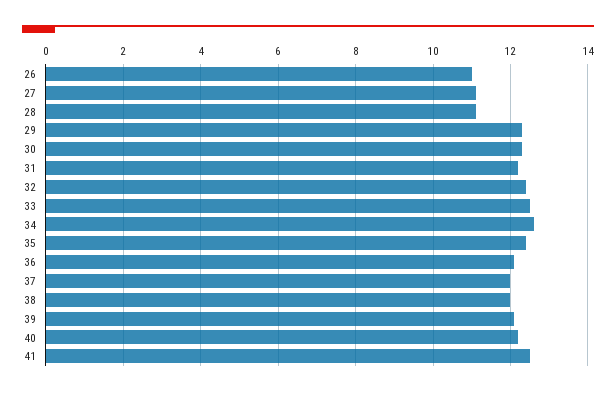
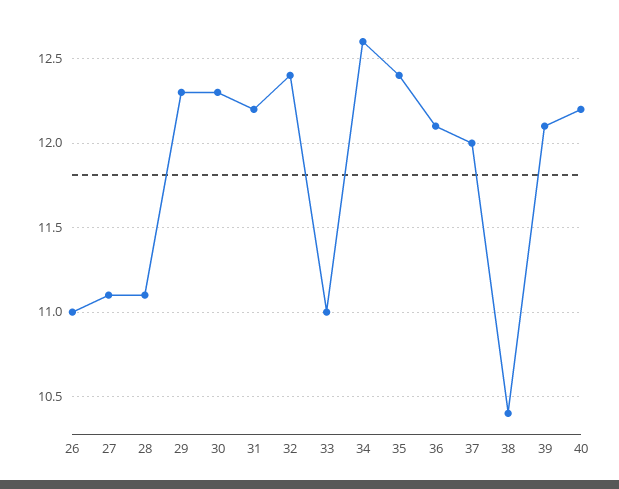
33: 12.5 -> 11
38: 12 -> 10.4
41: 12.5 -> none

